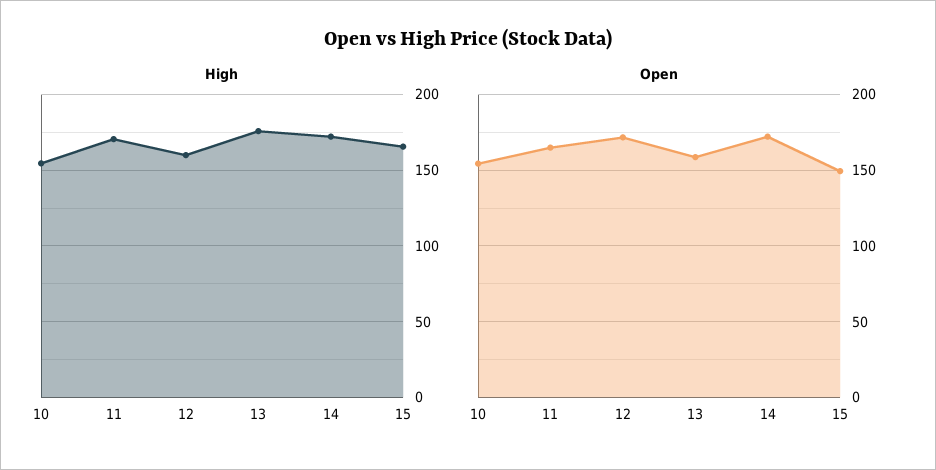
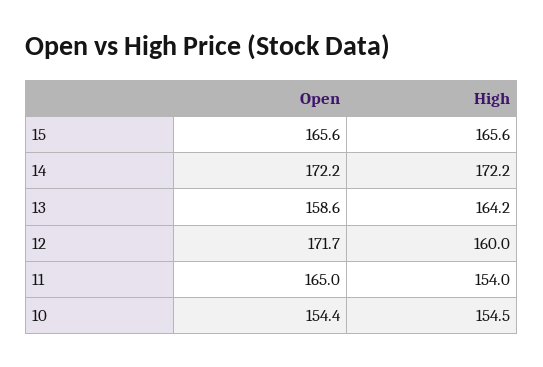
High, 11: 170 -> 154
High, 13: 175 -> 164.2
Open, 15: 150 -> 165.6

